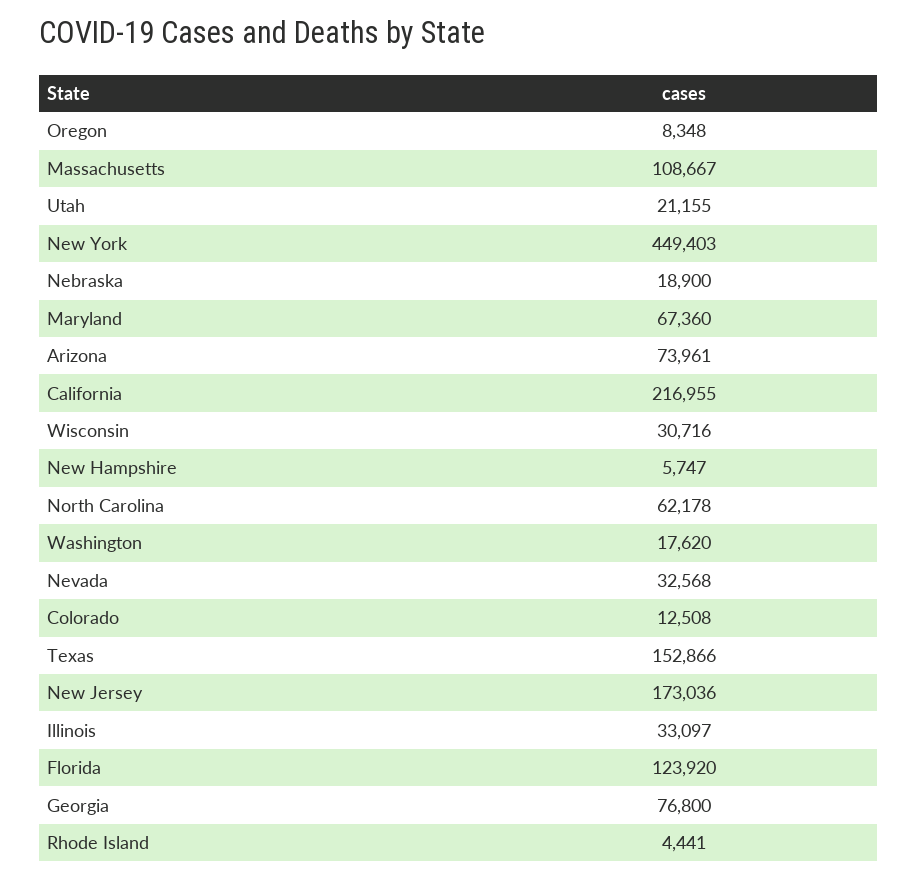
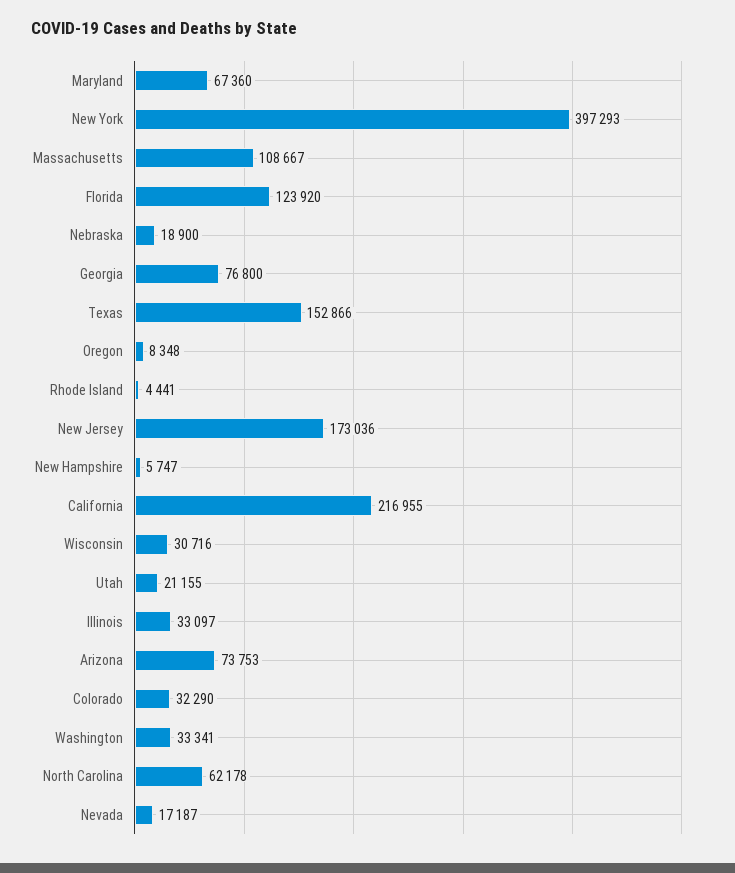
New York: 449403 -> 397293
Arizona: 73961 -> 73753
Washington: 17620 -> 33341
Nevada: 32568 -> 17187
Colorado: 12508 -> 32290

